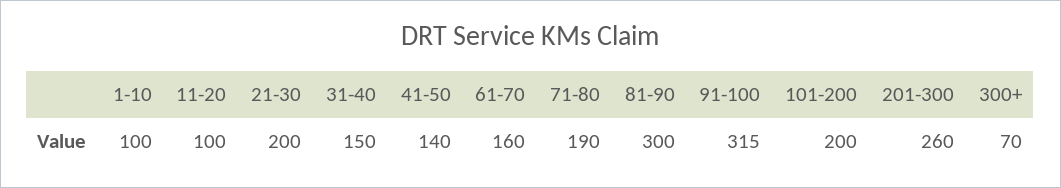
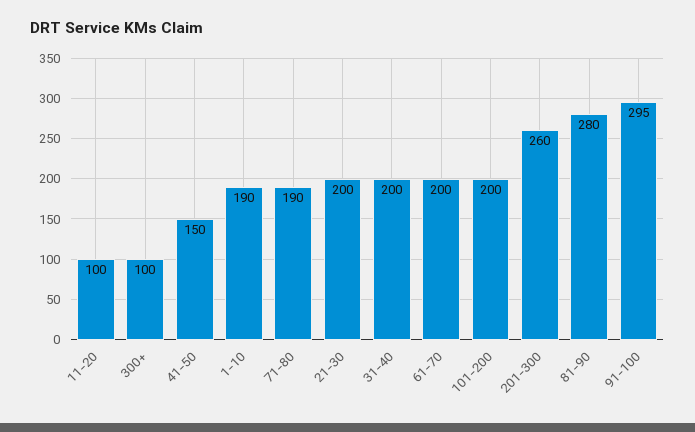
1-10: 100 -> 190
31-40: 150 -> 200
41-50: 140 -> 150
61-70: 160 -> 200
81-90: 300 -> 280
91-100: 315 -> 295
300+: 70 -> 100

